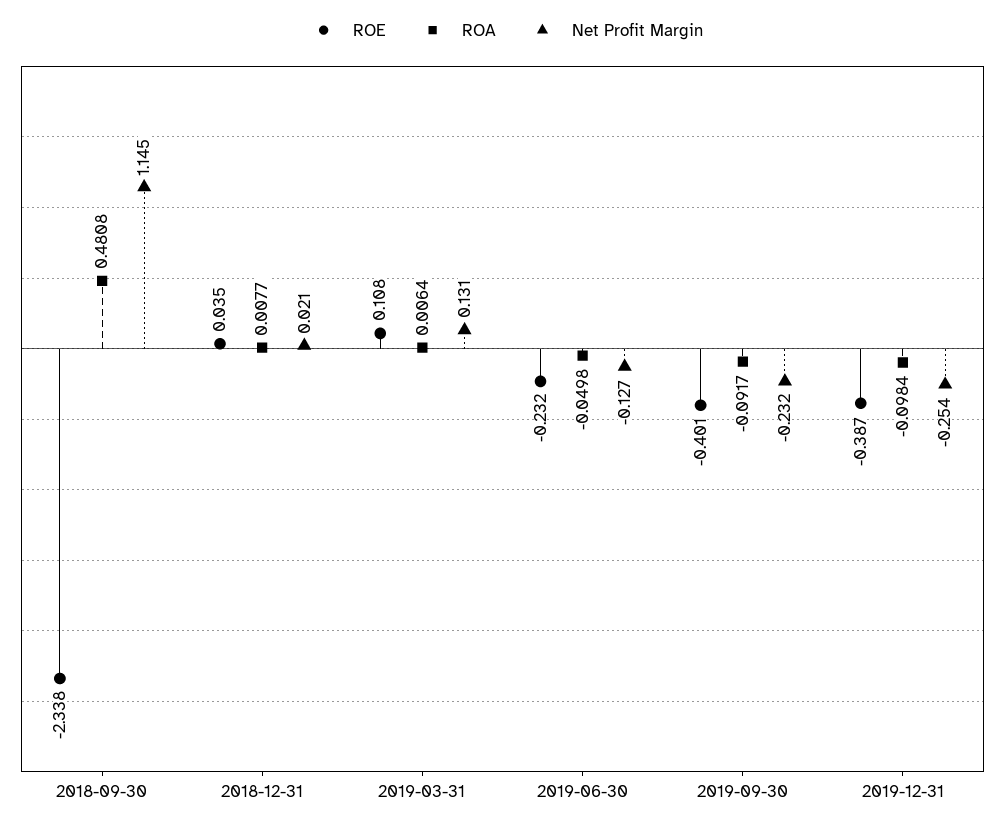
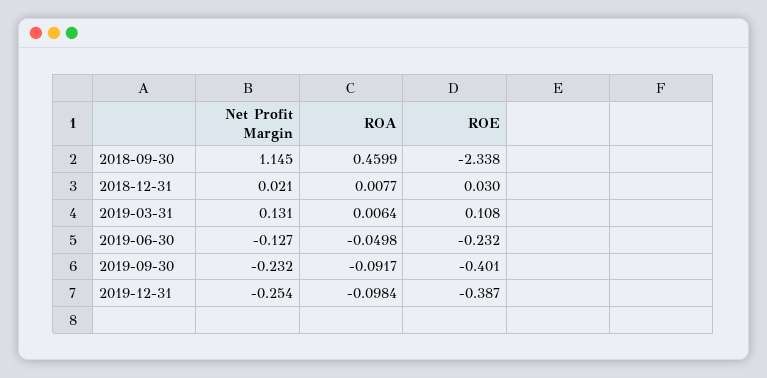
ROA, 2018-09-30: 0.4808 -> 0.4599
ROE, 2018-12-31: 0.035 -> 0.03

